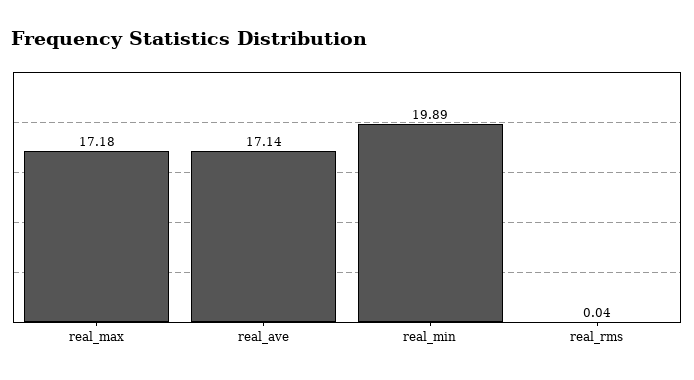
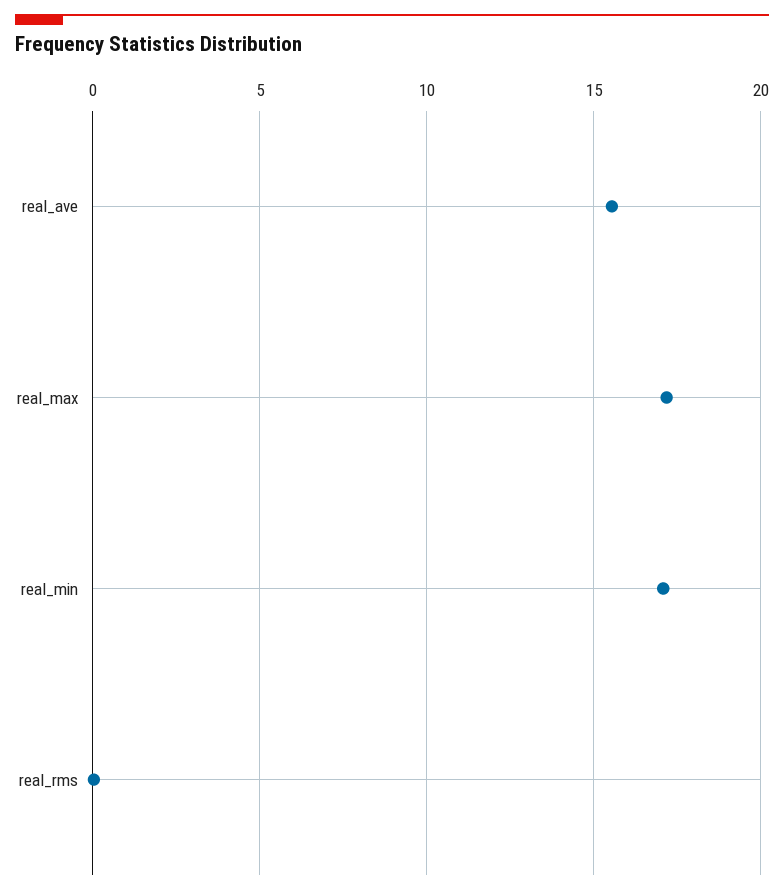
real_ave: 17.14 -> 15.5
real_min: 19.89 -> 17

